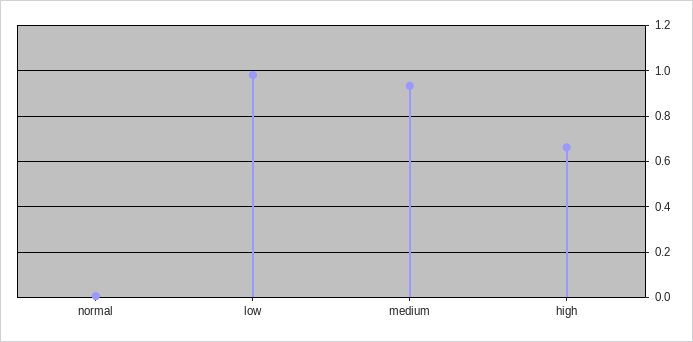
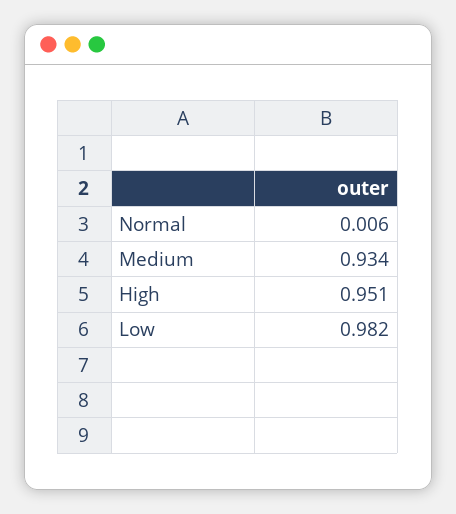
high: 0.65 -> 0.951

